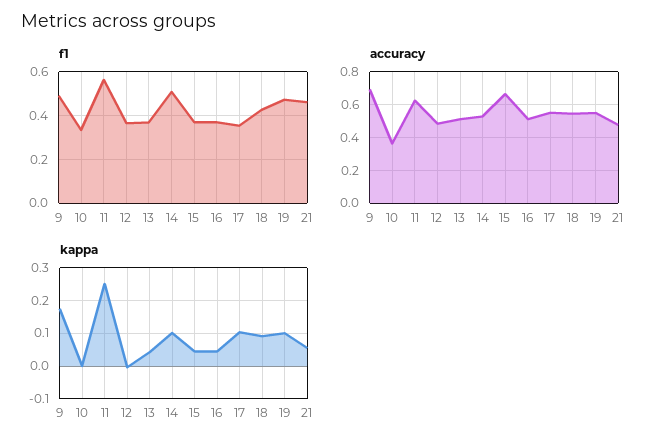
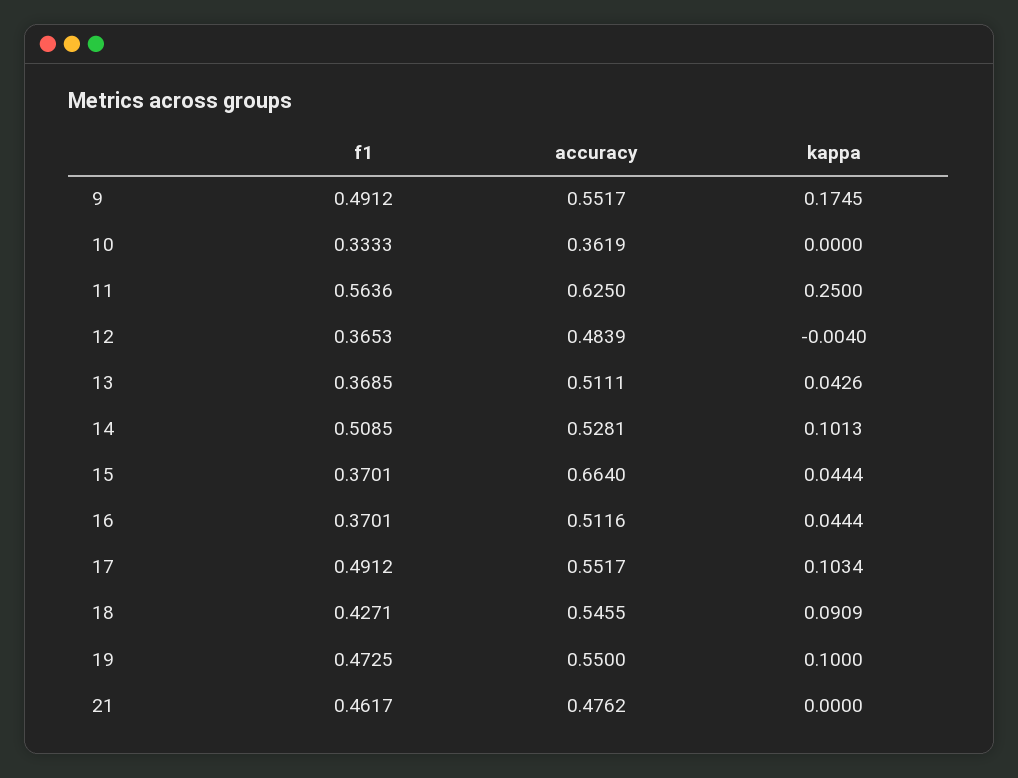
f1, 17: 0.35 -> 0.4912
accuracy, 9: 0.7 -> 0.5517
kappa, 21: 0.06 -> 0

